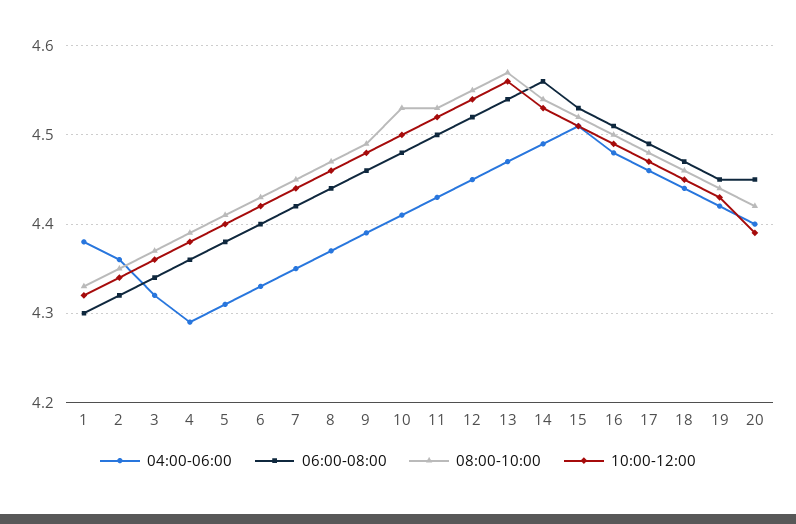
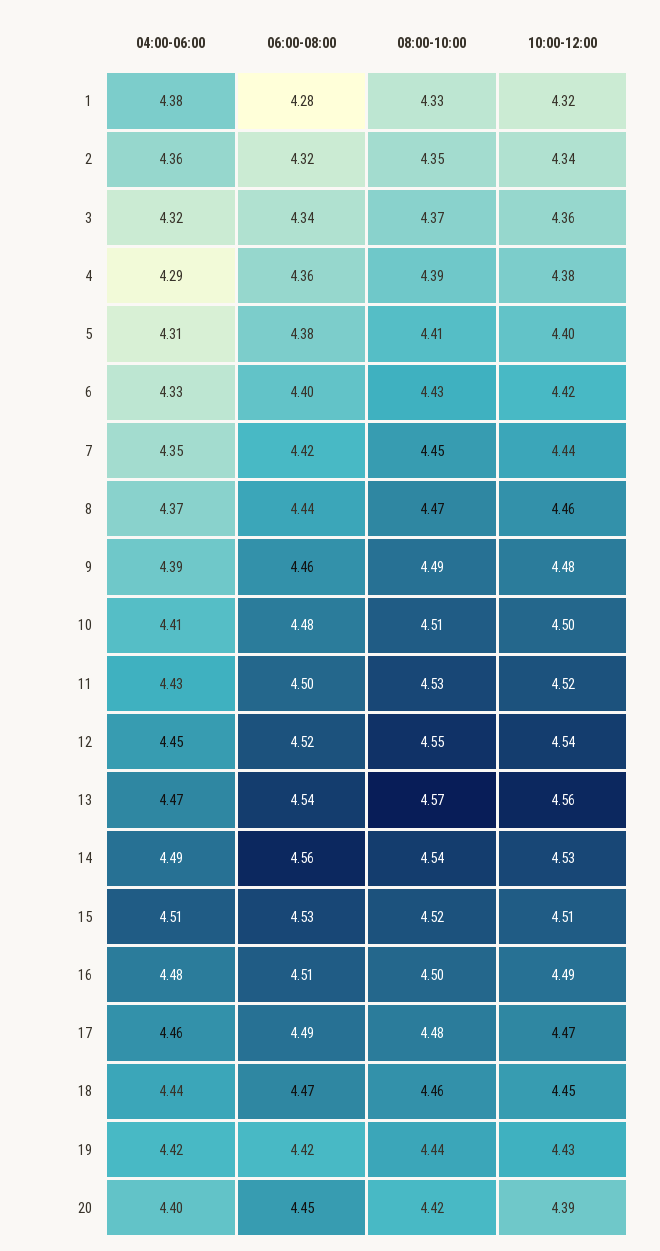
06:00-08:00, 1: 4.3 -> 4.28
08:00-10:00, 10: 4.53 -> 4.51
06:00-08:00, 19: 4.45 -> 4.42

